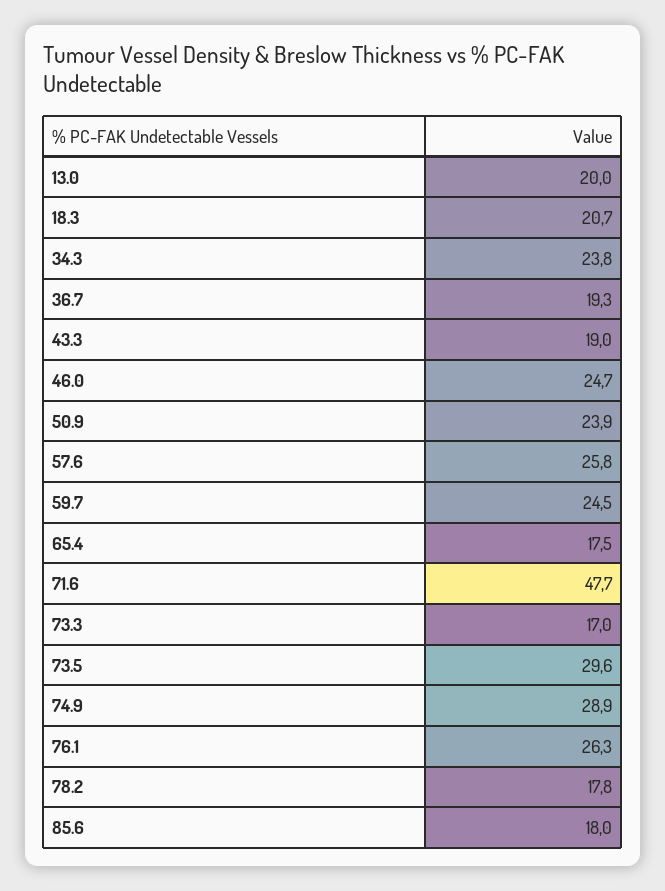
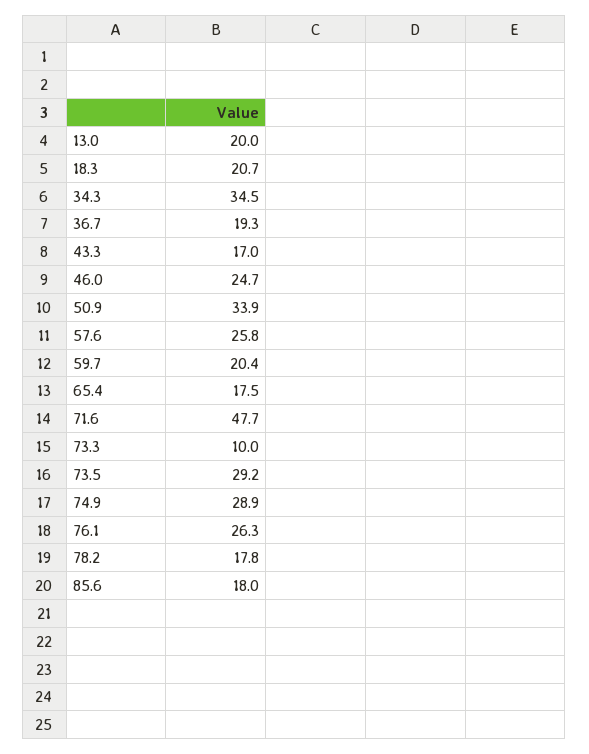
34.3: 23.8 -> 34.5
43.3: 19 -> 17
50.9: 23.9 -> 33.9
59.7: 24.5 -> 20.4
73.3: 17 -> 10
73.5: 29.6 -> 29.2

